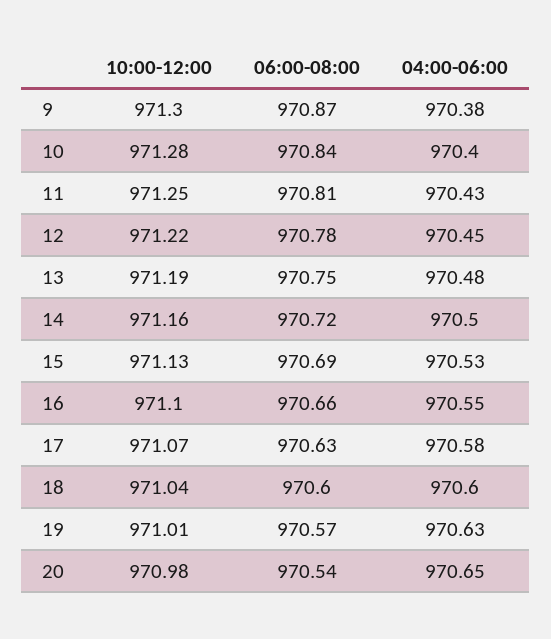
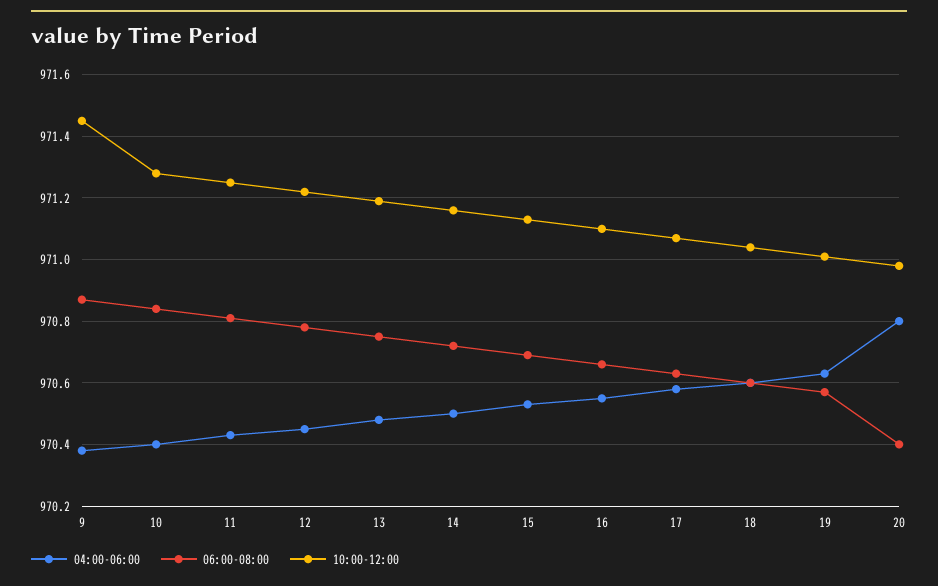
10:00-12:00, 9: 971.3 -> 971.45
06:00-08:00, 20: 970.54 -> 970.4
04:00-06:00, 20: 970.65 -> 970.8

